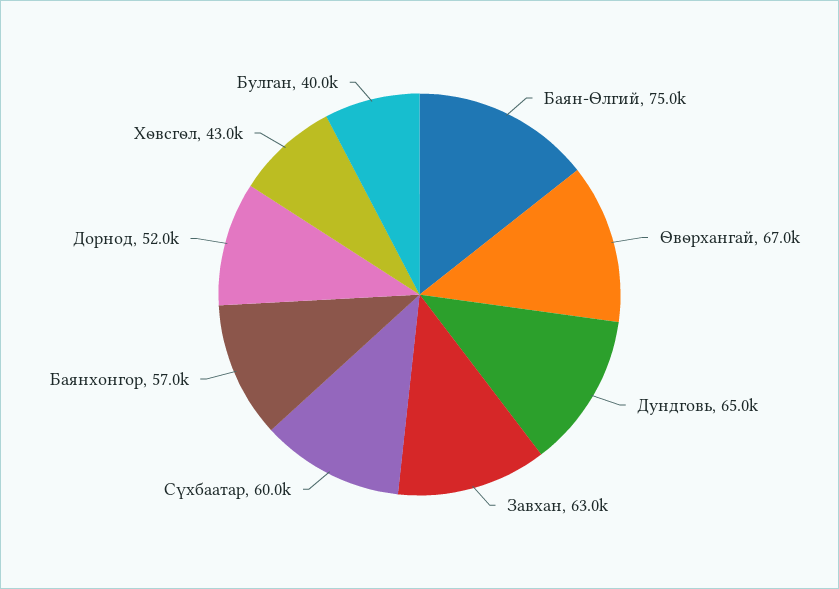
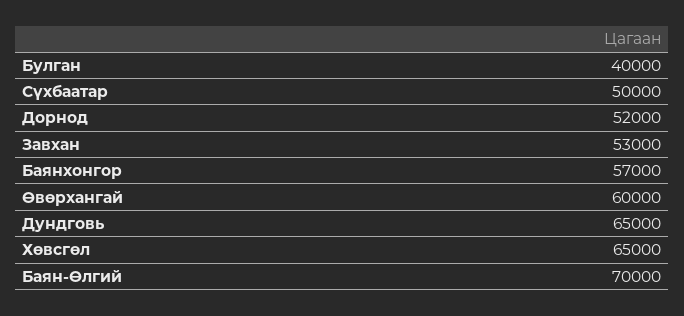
Баян-Өлгий: 75000 -> 70000
Өвөрхангай: 67000 -> 60000
Завхан: 63000 -> 53000
Сүхбаатар: 60000 -> 50000
Хөвсгөл: 43000 -> 65000

